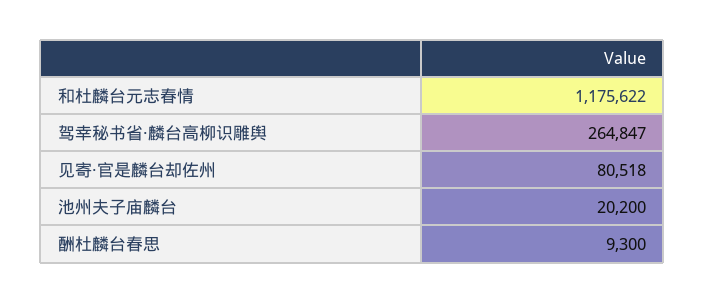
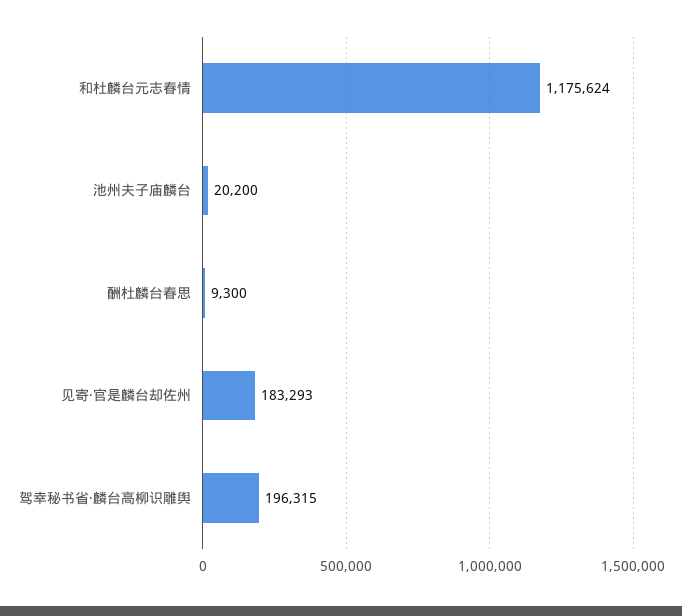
和杜麟台元志春情: 1175622 -> 1175624
驾幸秘书省·麟台高柳识雕舆: 264847 -> 196315
见寄·官是麟台却佐州: 80518 -> 183293

